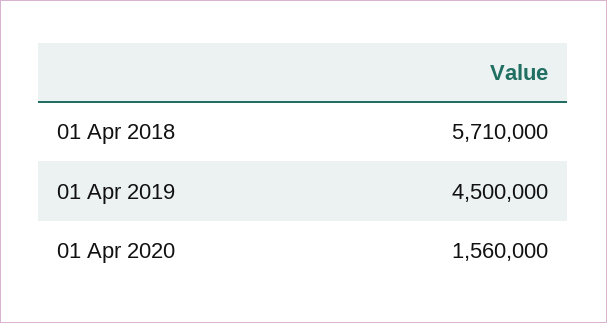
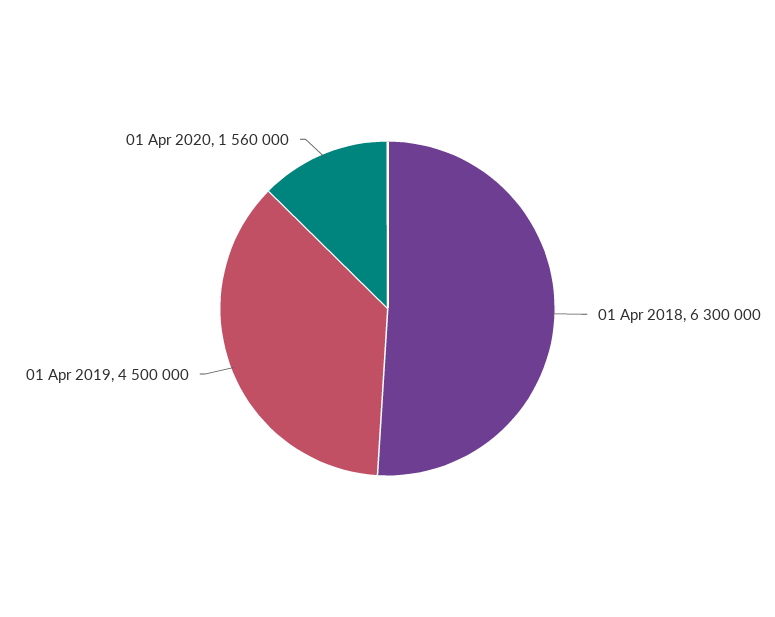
01 Apr 2018: 5710000 -> 6300000

